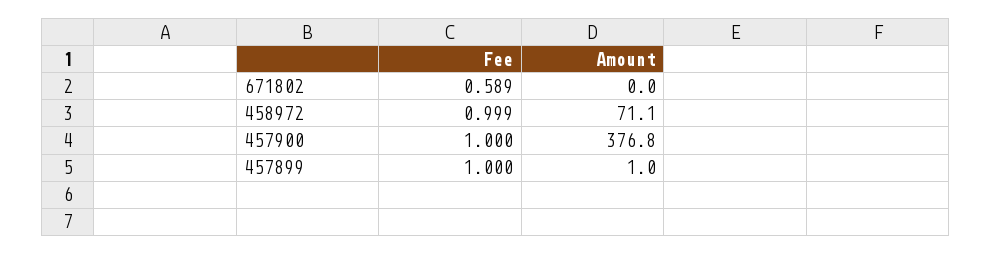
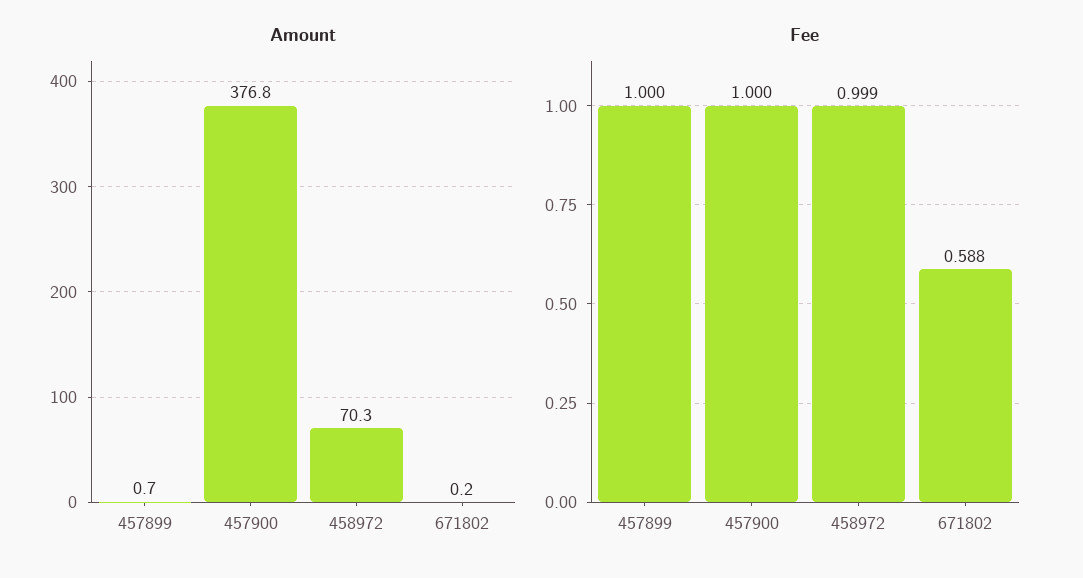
Fee, 671802: 0.589 -> 0.588
Amount, 671802: 0 -> 0.2
Amount, 458972: 71.1 -> 70.3
Amount, 457899: 1 -> 0.7

